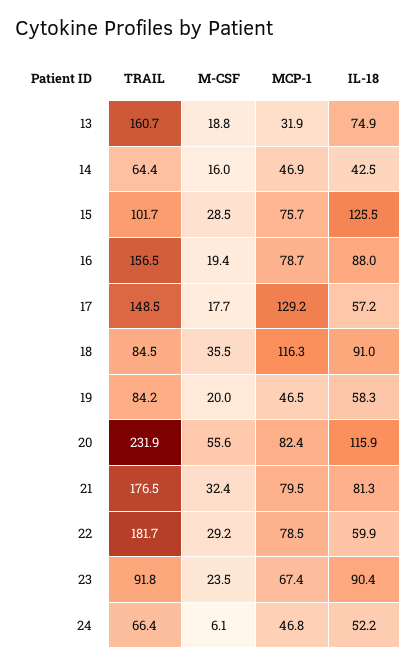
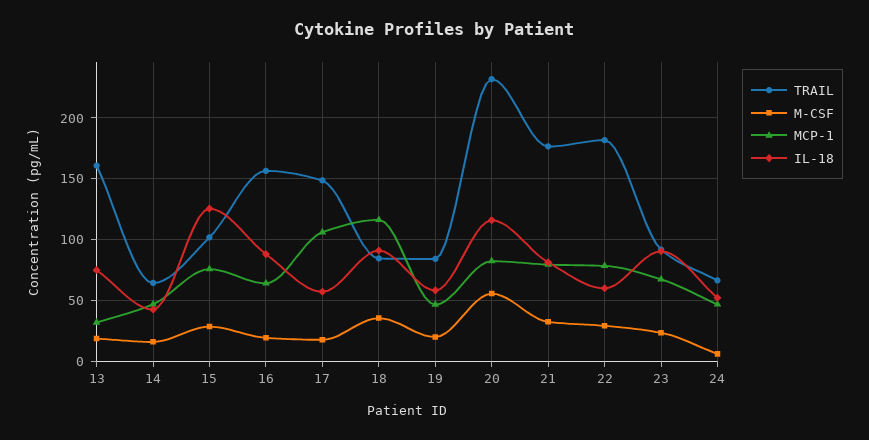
MCP-1, 16: 78.7 -> 65
MCP-1, 17: 129.2 -> 105

